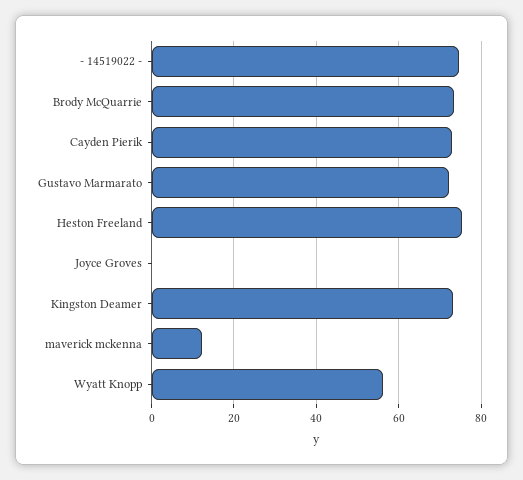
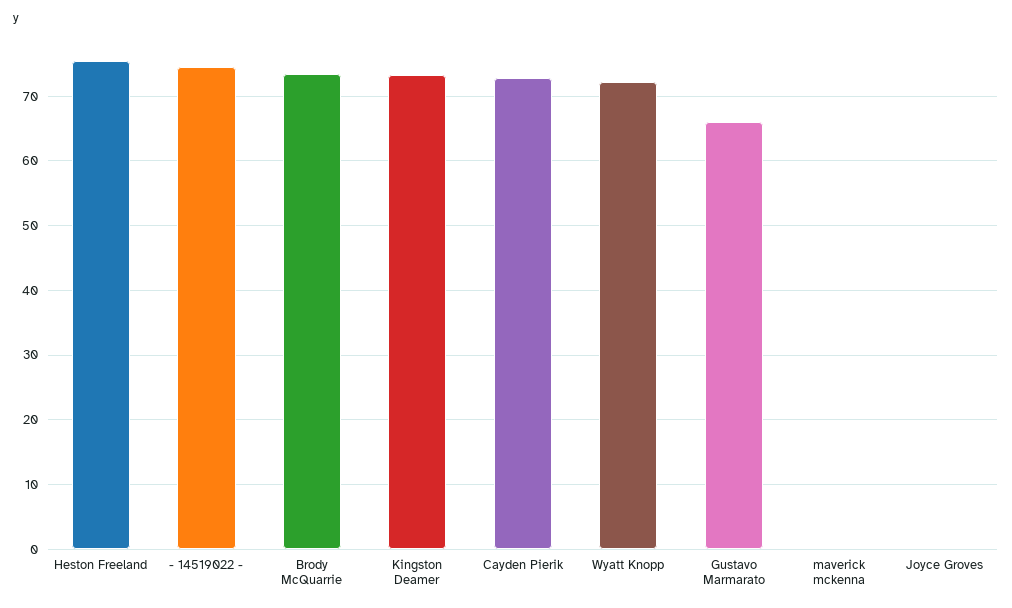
Gustavo Marmarato: 72 -> 66
maverick mckenna: 12 -> 0
Wyatt Knopp: 56 -> 72

